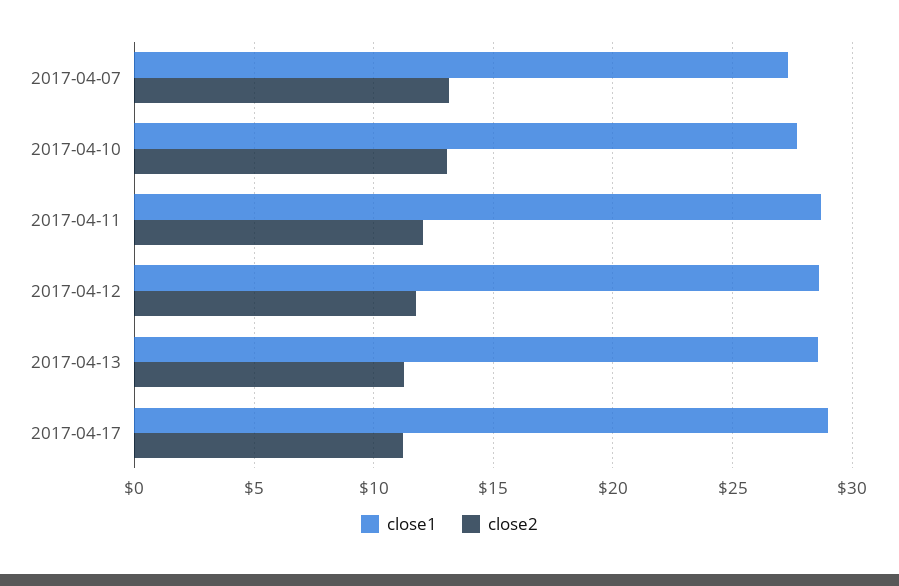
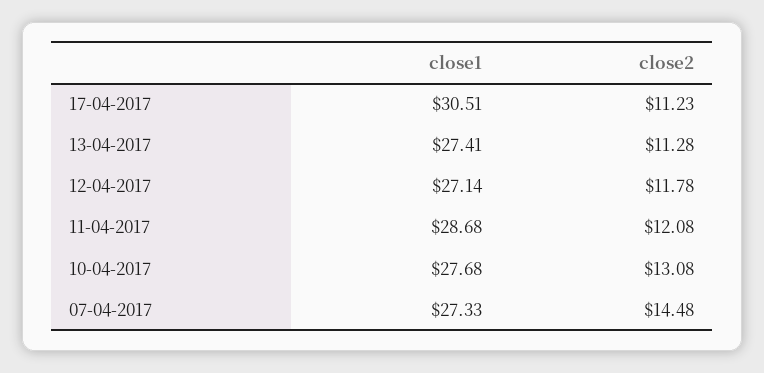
close2, 2017-04-07: 13 -> 14.48
close1, 2017-04-12: 28.5 -> 27.14
close1, 2017-04-13: 28.5 -> 27.41
close1, 2017-04-17: 29 -> 30.51

